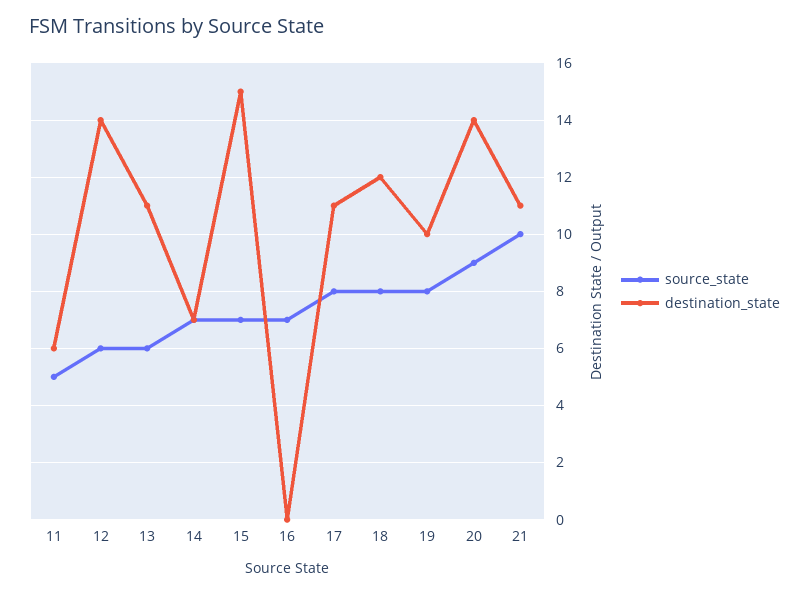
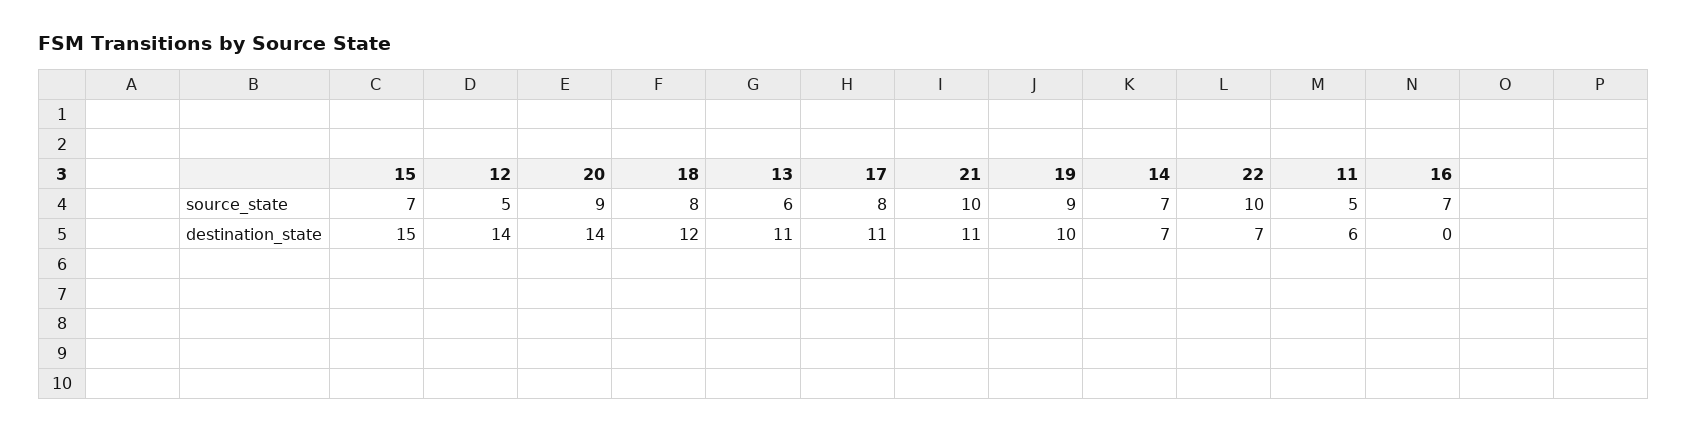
source_state, 12: 6 -> 5
source_state, 19: 8 -> 9
source_state, 22: none -> 10
destination_state, 22: none -> 7

